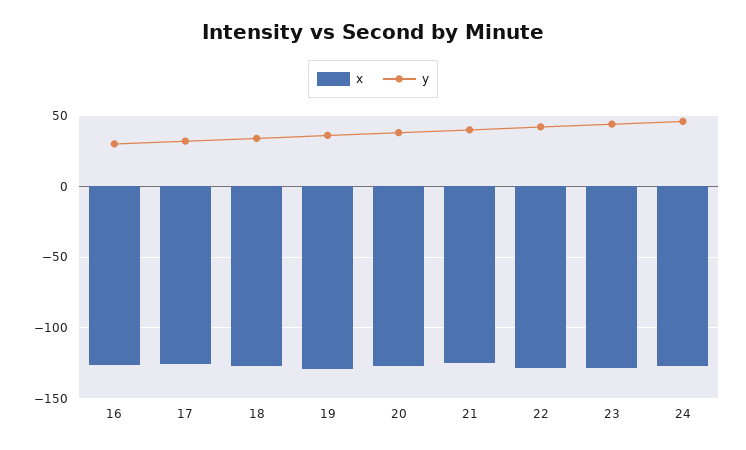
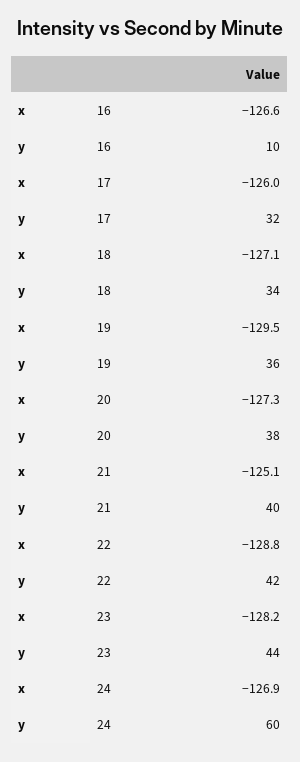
y, 16: 30 -> 10
y, 24: 45 -> 60

